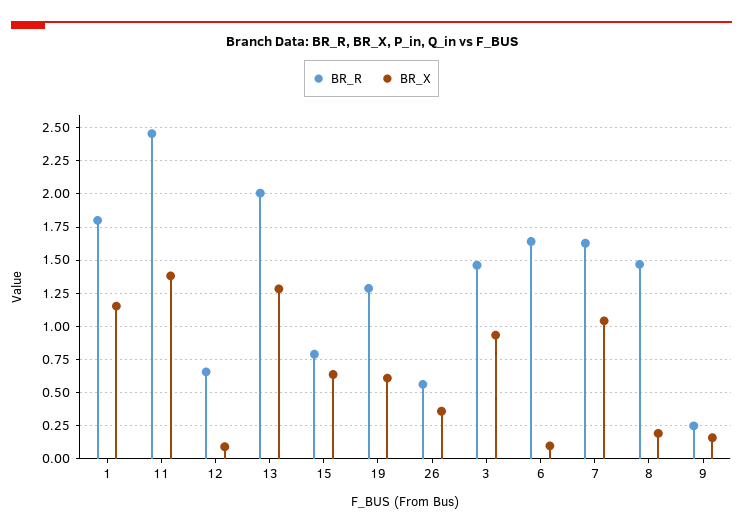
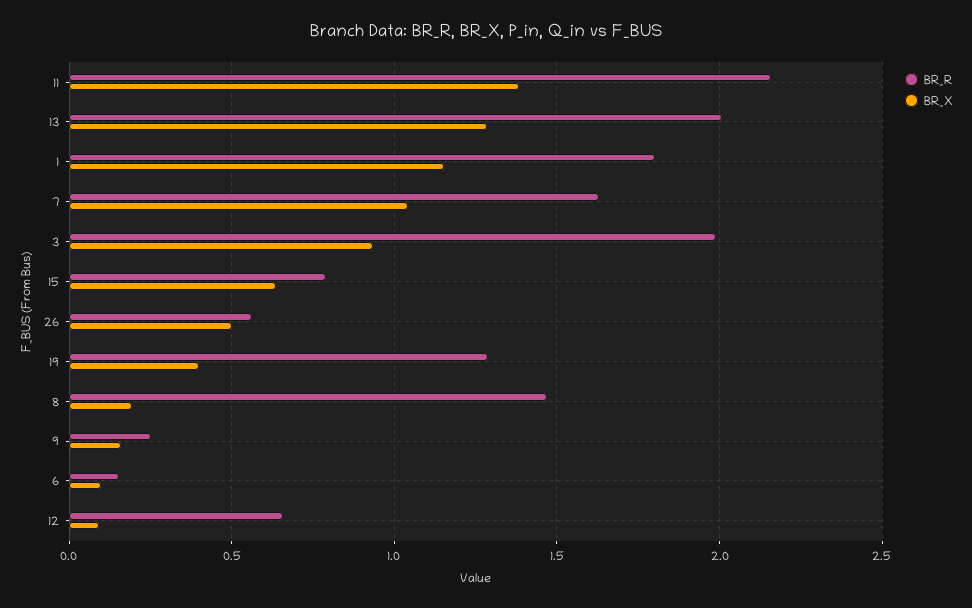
BR_R, 11: 2.45 -> 2.15
BR_X, 19: 0.6 -> 0.4
BR_X, 26: 0.35 -> 0.5
BR_R, 3: 1.45 -> 2
BR_R, 6: 1.65 -> 0.15

